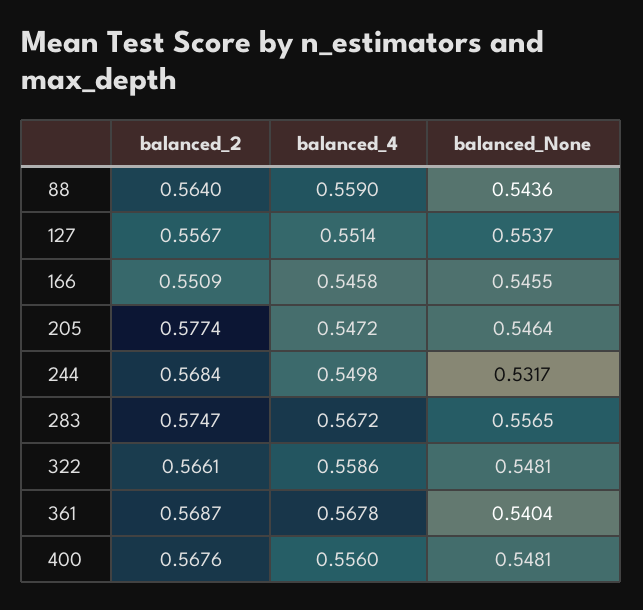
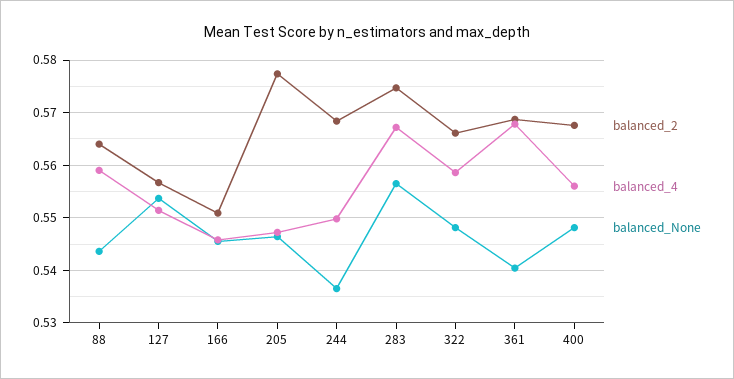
balanced_None, 244: 0.5317 -> 0.536

